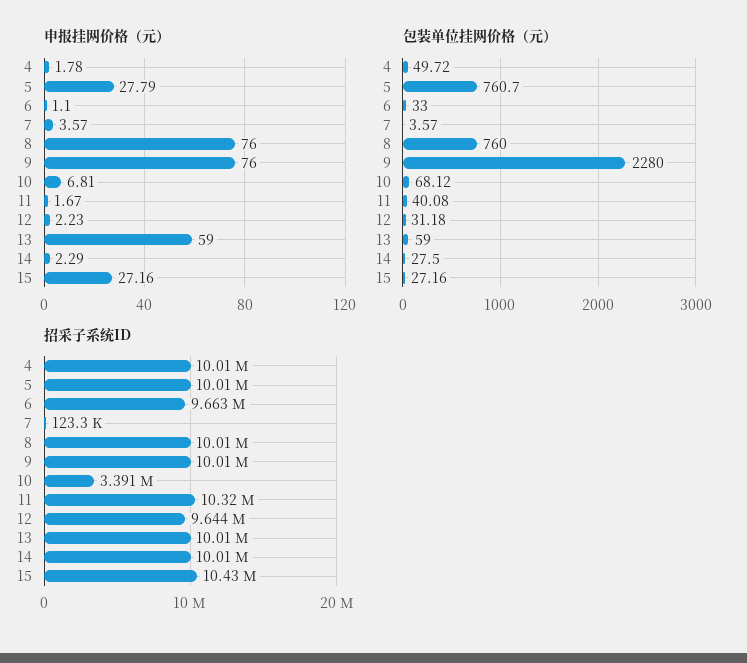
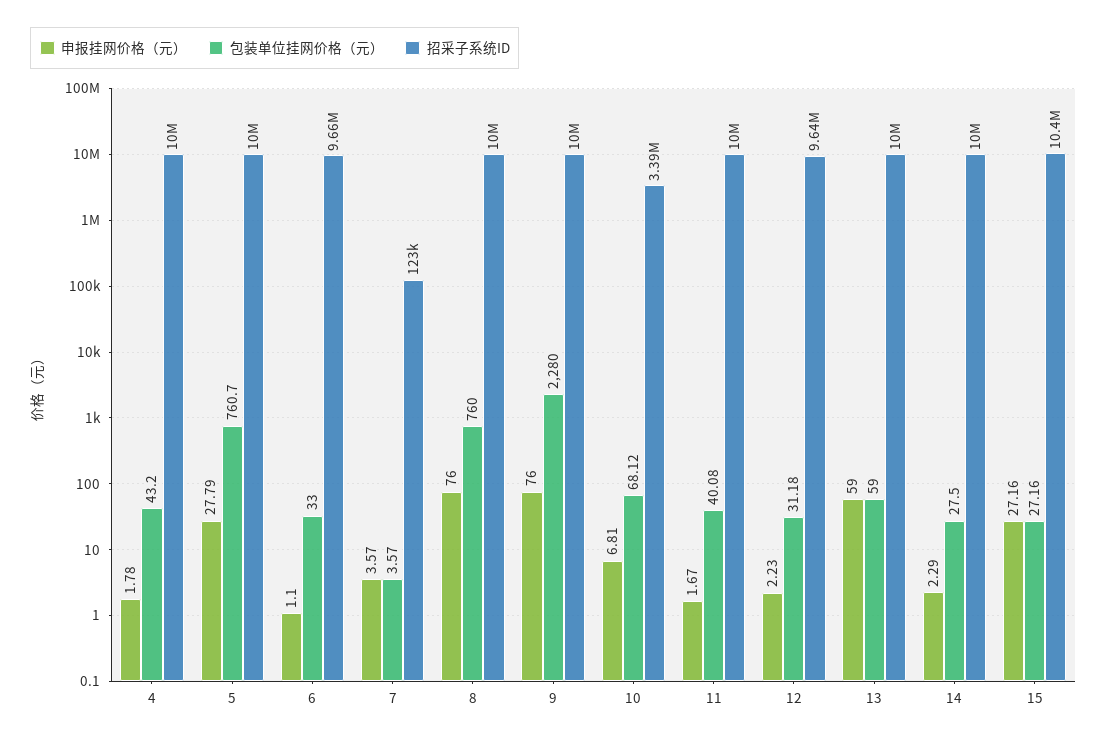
包装单位挂网价格（元）, 4: 49.72 -> 43.2
招采子系统ID, 11: 10320000 -> 10000000

